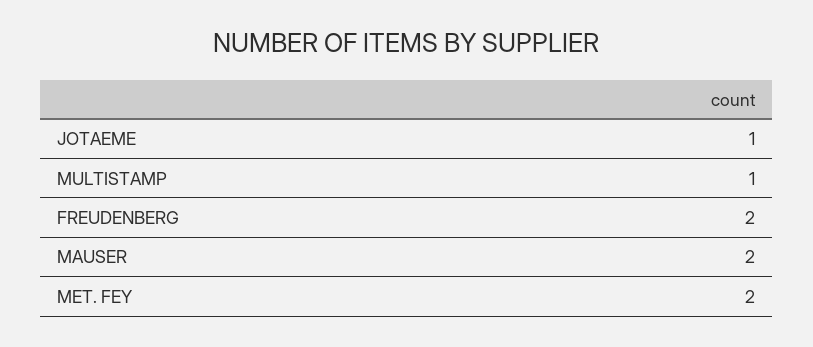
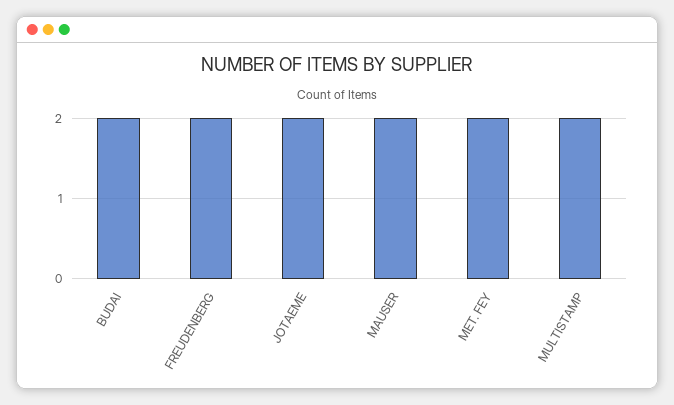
JOTAEME: 1 -> 2
MULTISTAMP: 1 -> 2
BUDAI: none -> 2

